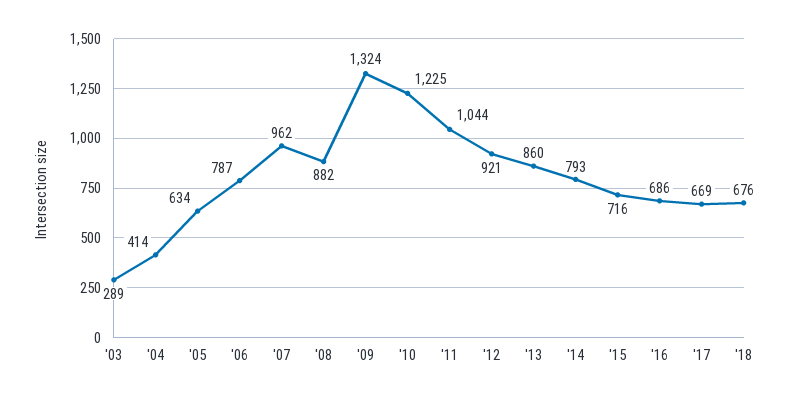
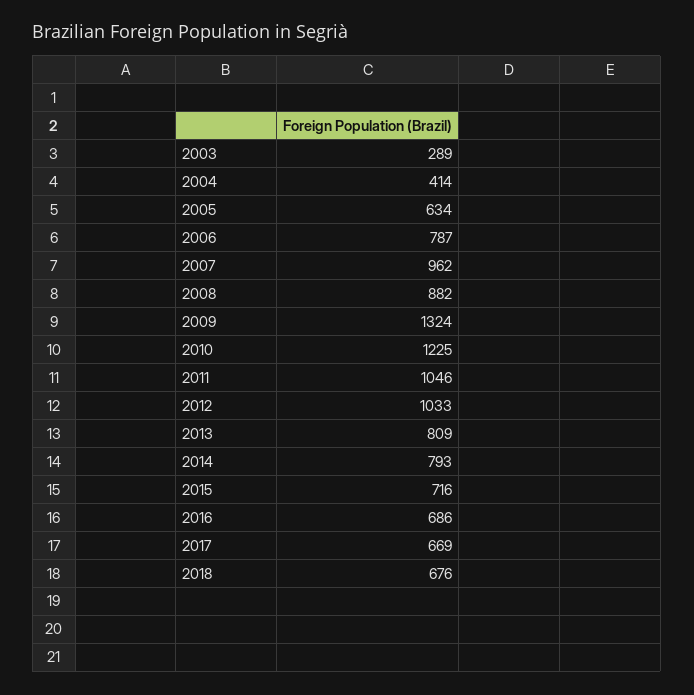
'11: 1044 -> 1046
'12: 921 -> 1033
'13: 860 -> 809

